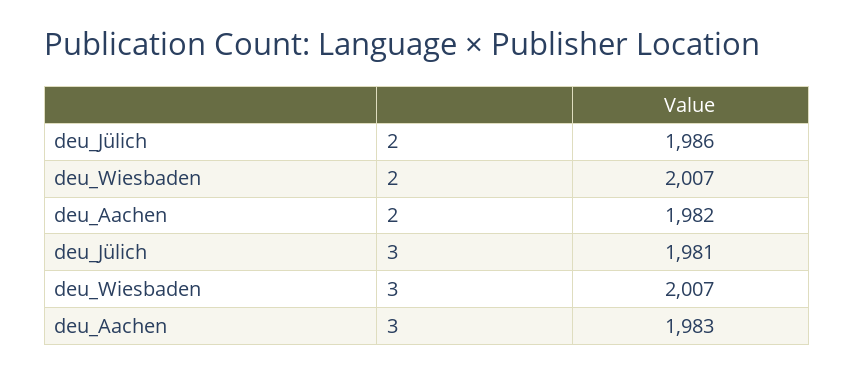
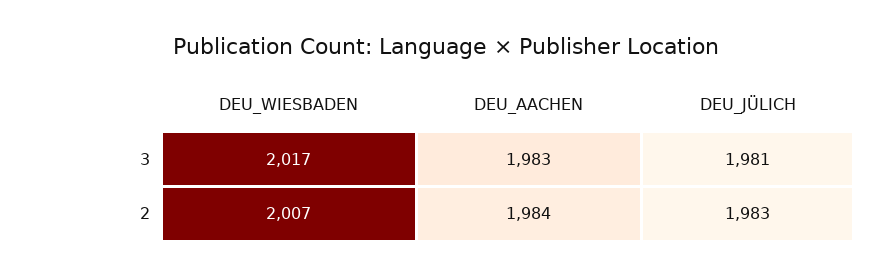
deu_Jülich, 2: 1986 -> 1983
deu_Aachen, 2: 1982 -> 1984
deu_Wiesbaden, 3: 2007 -> 2017

